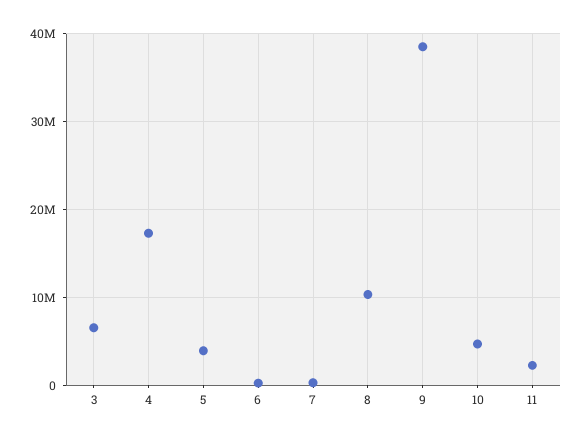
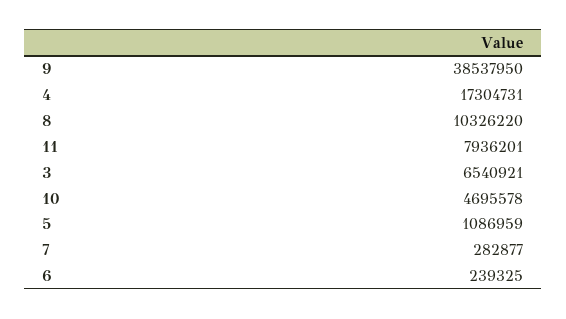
5: 4000000 -> 1086959
11: 2000000 -> 7936201

